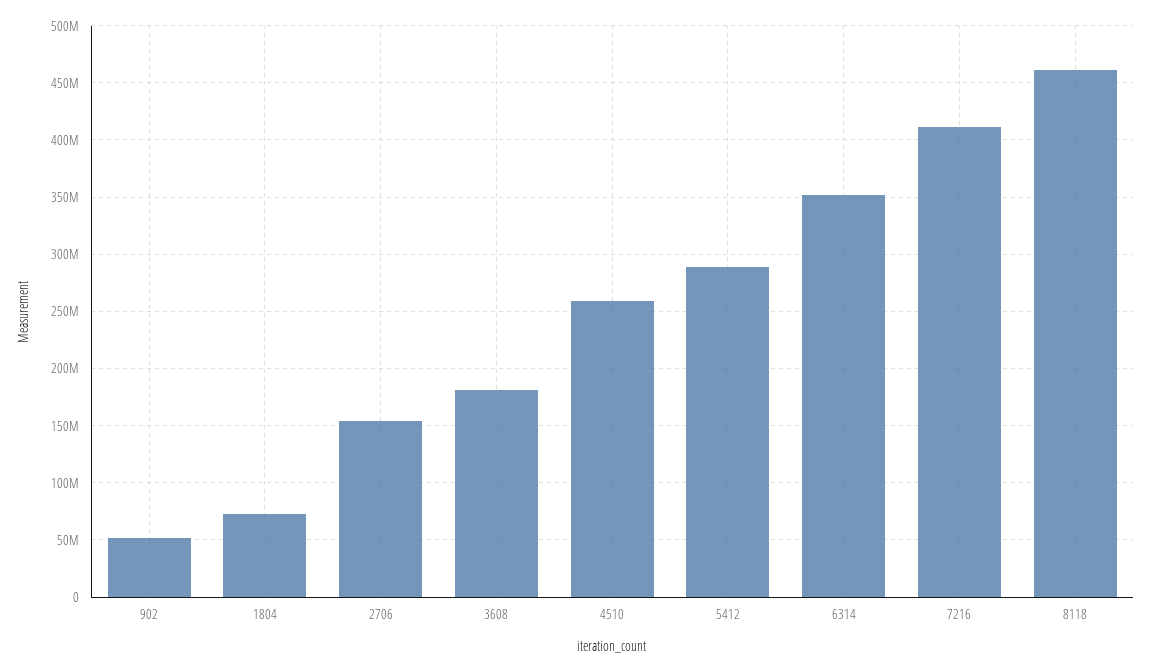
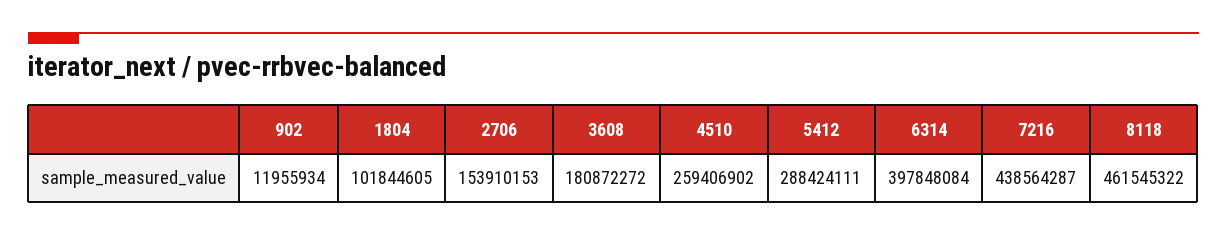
902: 50000000 -> 11955934
1804: 70000000 -> 101844605
6314: 350000000 -> 397848084
7216: 410000000 -> 438564287

